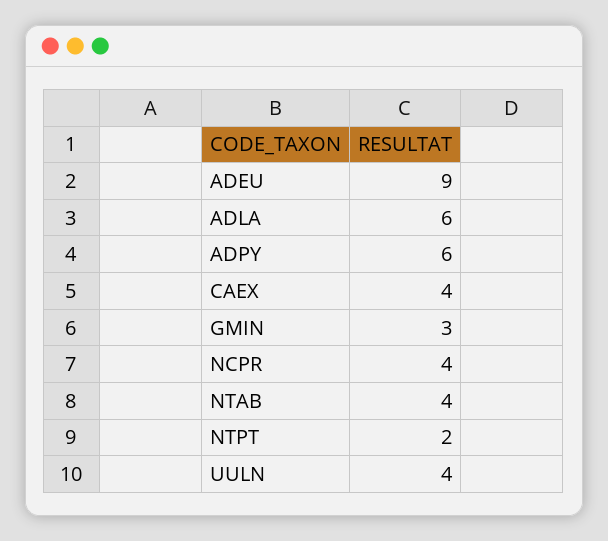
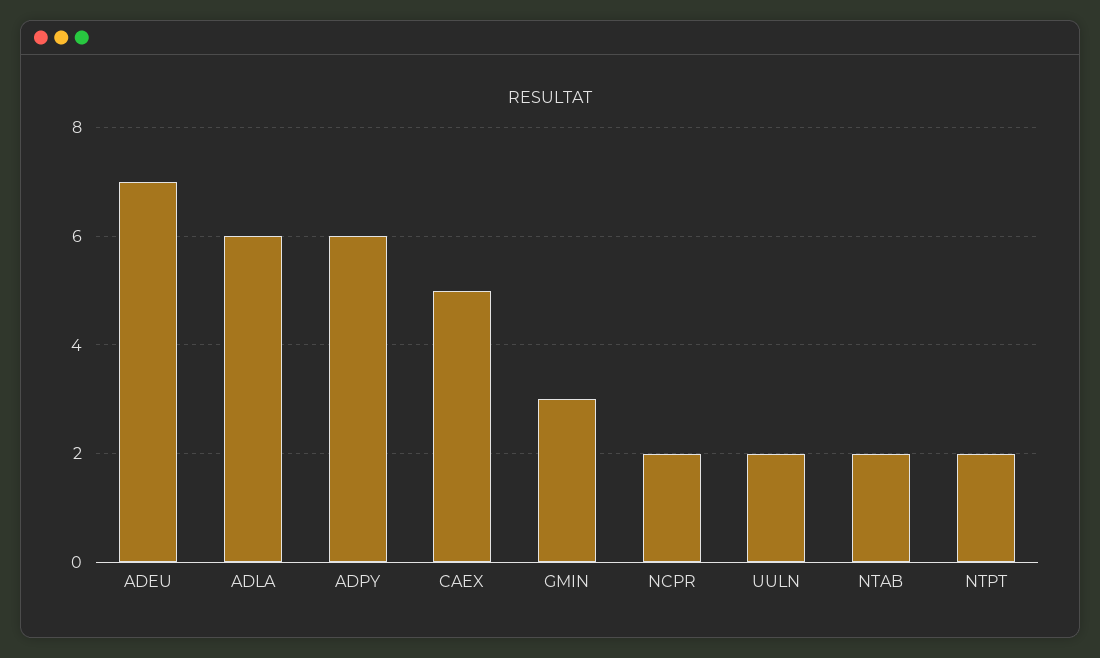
ADEU: 9 -> 7
CAEX: 4 -> 5
NCPR: 4 -> 2
NTAB: 4 -> 2
UULN: 4 -> 2

